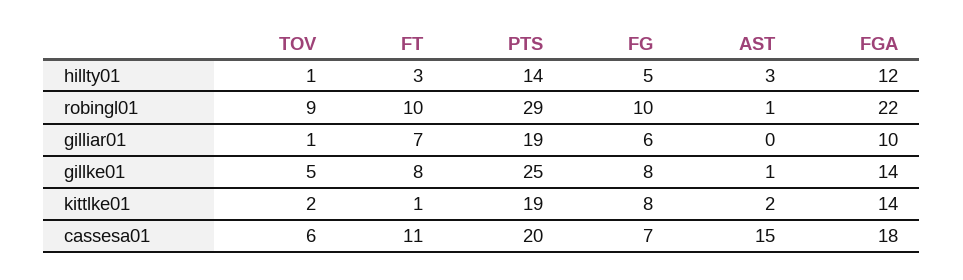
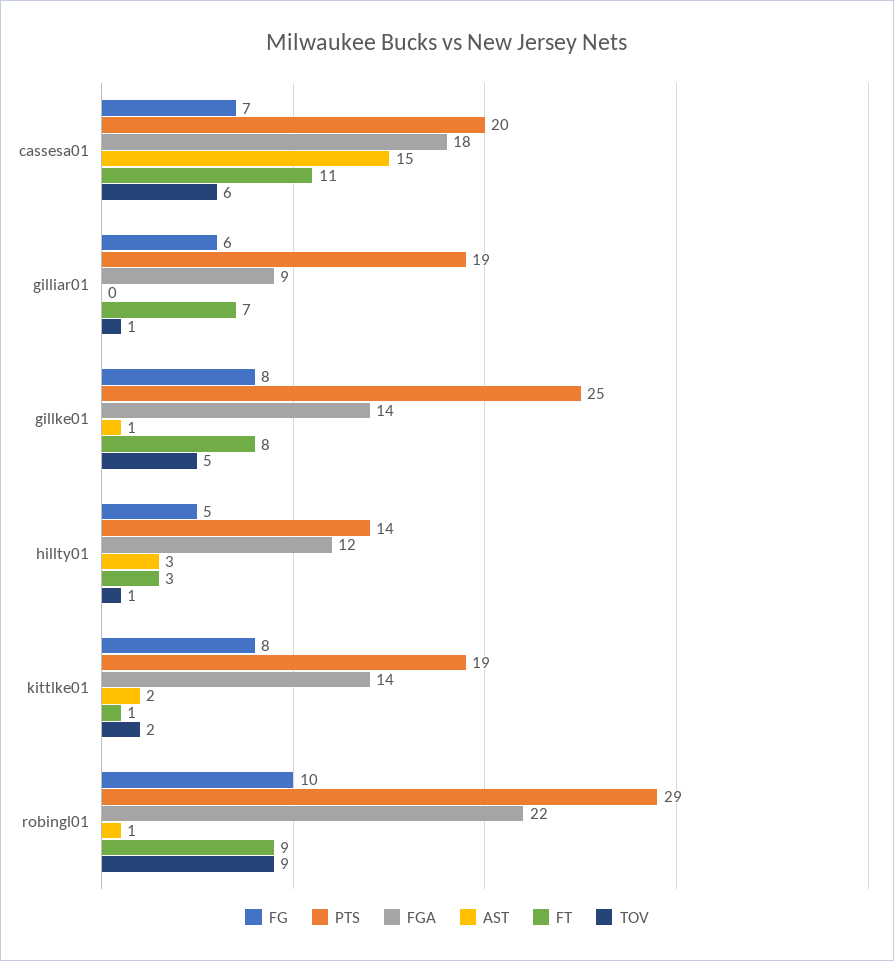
FT, robingl01: 10 -> 9
FGA, gilliar01: 10 -> 9

